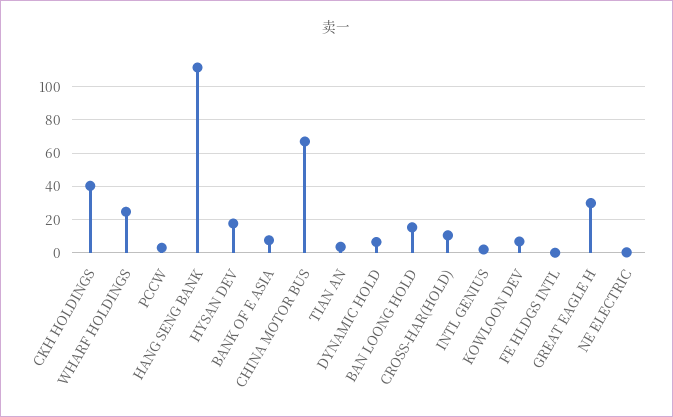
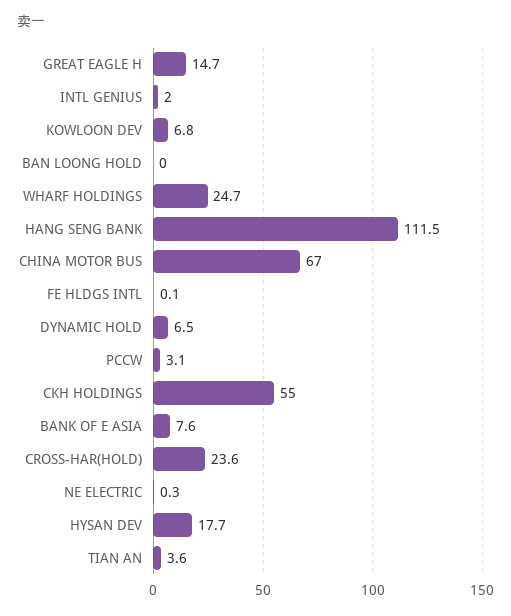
CKH HOLDINGS: 40 -> 55
BAN LOONG HOLD: 15 -> 0
CROSS-HAR(HOLD): 10 -> 23.6
GREAT EAGLE H: 30 -> 14.7

